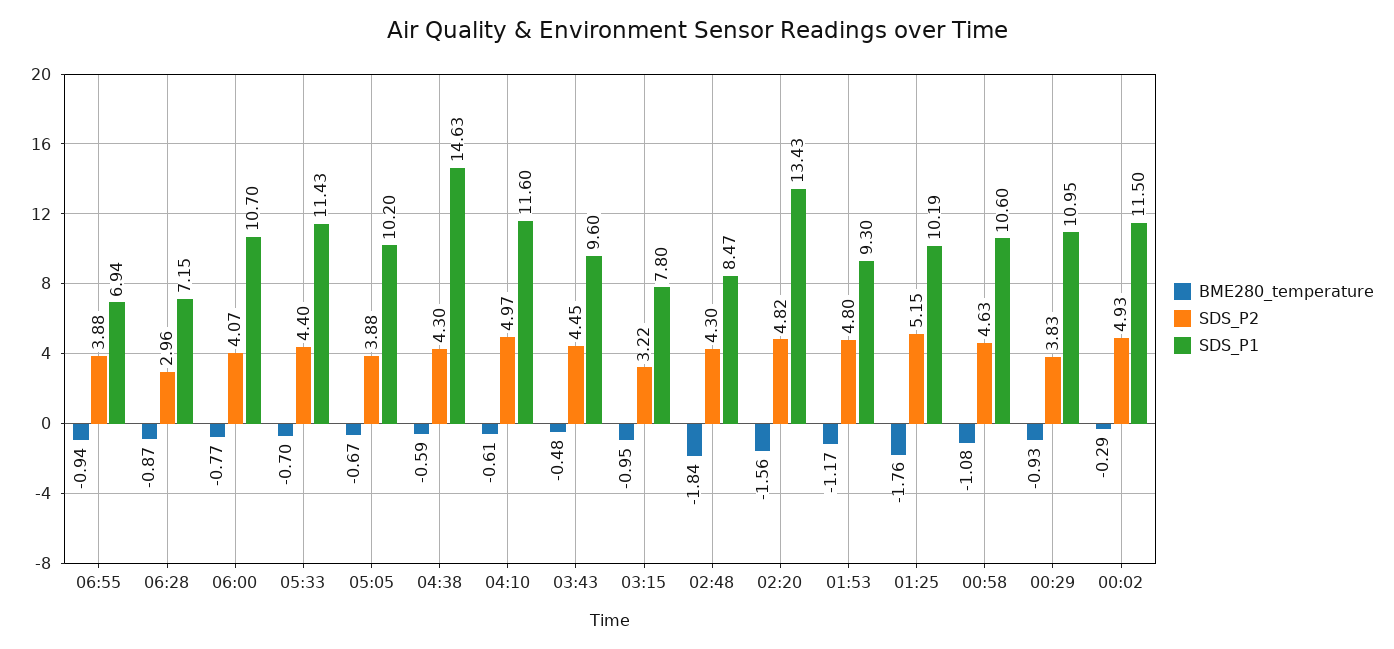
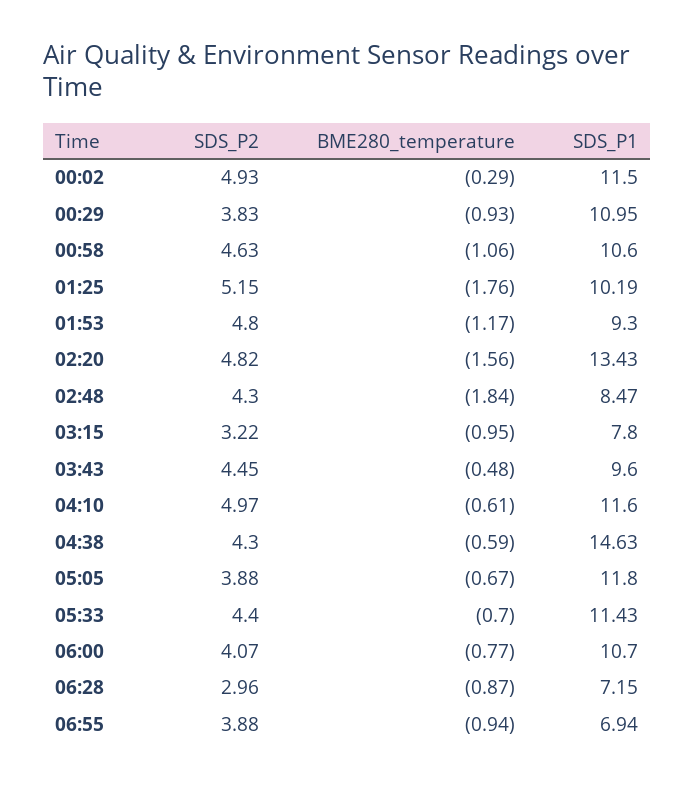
SDS_P1, 05:05: 10.2 -> 11.8
BME280_temperature, 00:58: -1.08 -> -1.06

